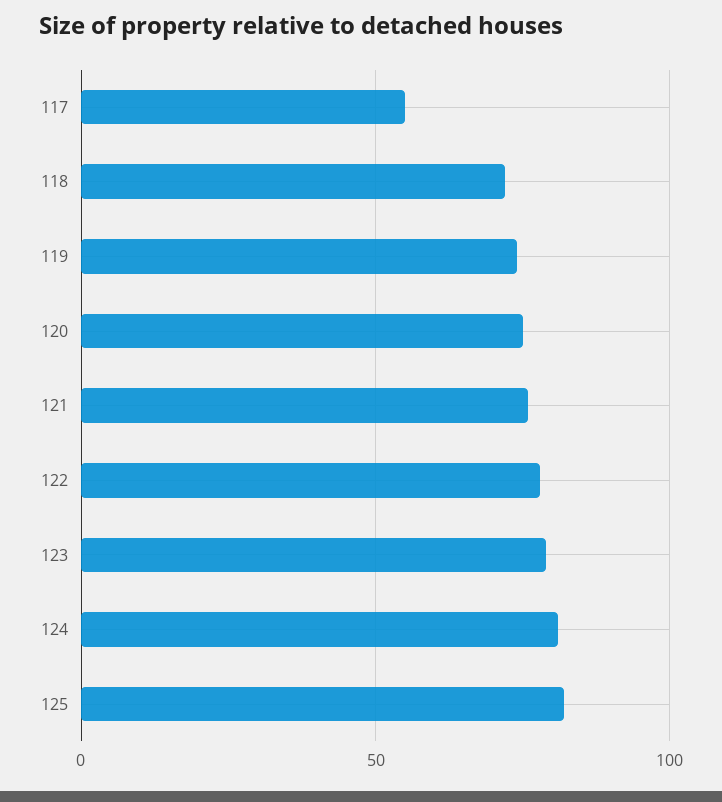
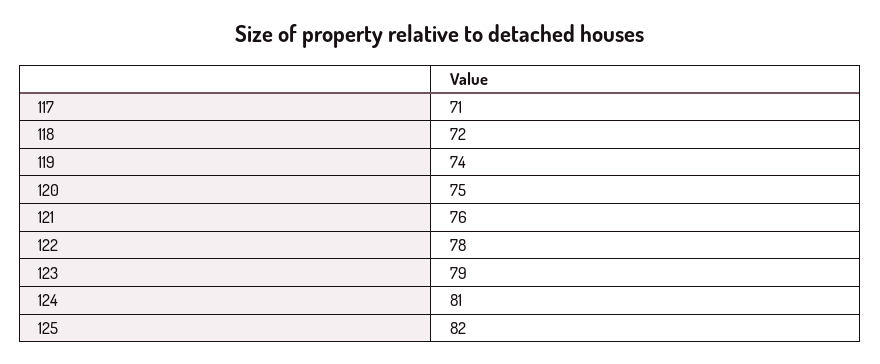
117: 55 -> 71

